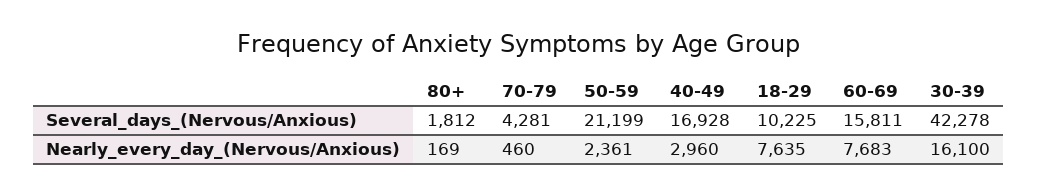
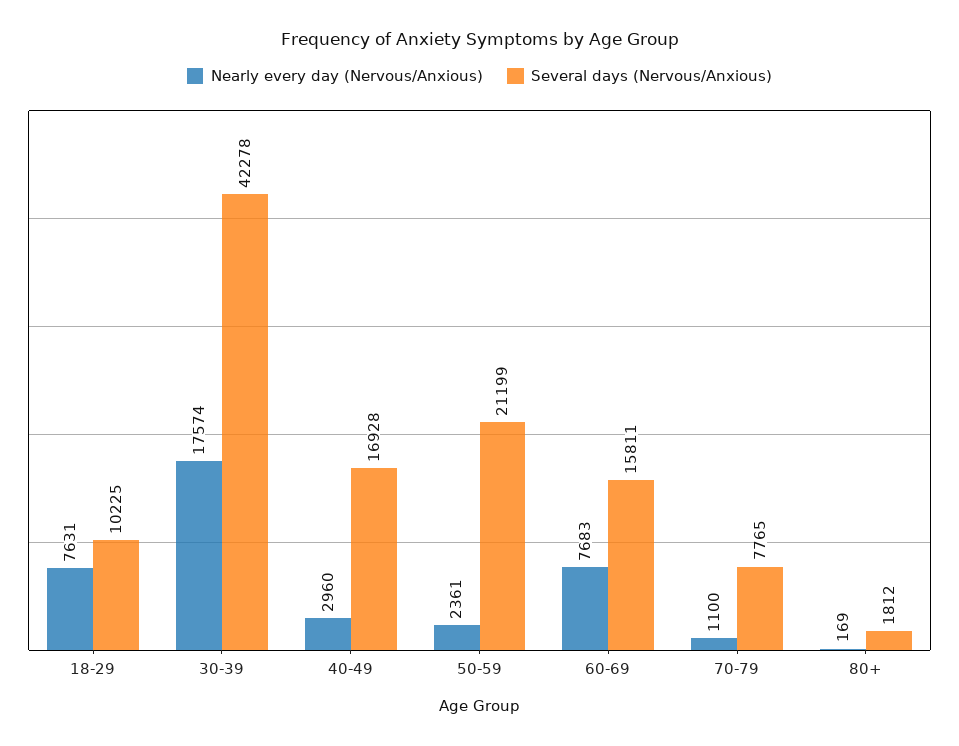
Several_days_(Nervous/Anxious), 70-79: 4281 -> 7765
Nearly_every_day_(Nervous/Anxious), 70-79: 460 -> 1100
Nearly_every_day_(Nervous/Anxious), 18-29: 7635 -> 7631
Nearly_every_day_(Nervous/Anxious), 30-39: 16100 -> 17574

